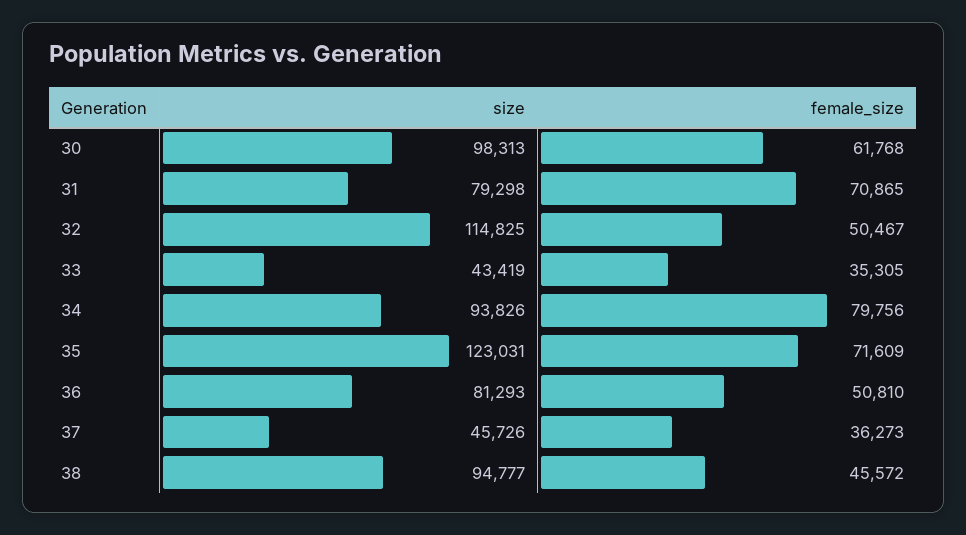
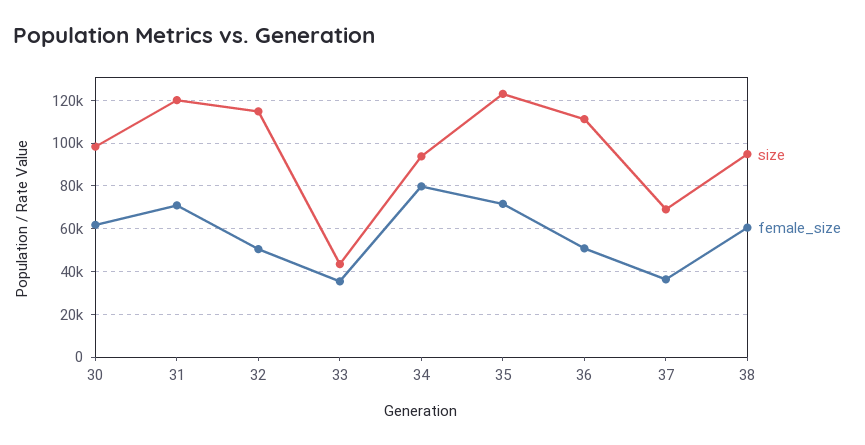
size, 31: 79298 -> 120000
size, 36: 81293 -> 110000
size, 37: 45726 -> 70000
female_size, 38: 45572 -> 60000

